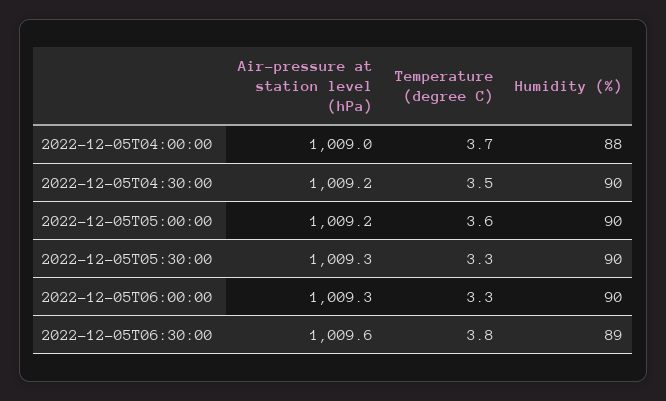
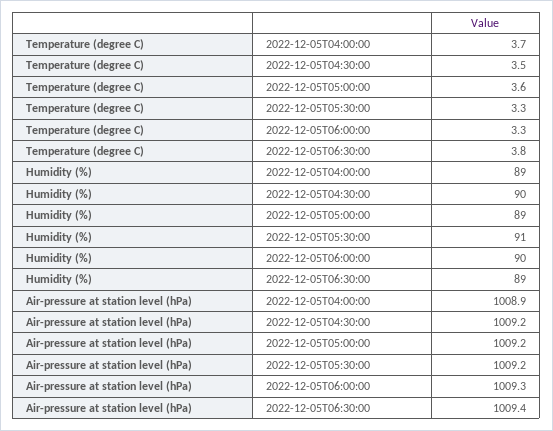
Air-pressure at station level (hPa), 2022-12-05T04:00:00: 1009 -> 1008.9
Humidity (%), 2022-12-05T04:00:00: 88 -> 89
Humidity (%), 2022-12-05T05:00:00: 90 -> 89
Air-pressure at station level (hPa), 2022-12-05T05:30:00: 1009.3 -> 1009.2
Humidity (%), 2022-12-05T05:30:00: 90 -> 91
Air-pressure at station level (hPa), 2022-12-05T06:30:00: 1009.6 -> 1009.4

